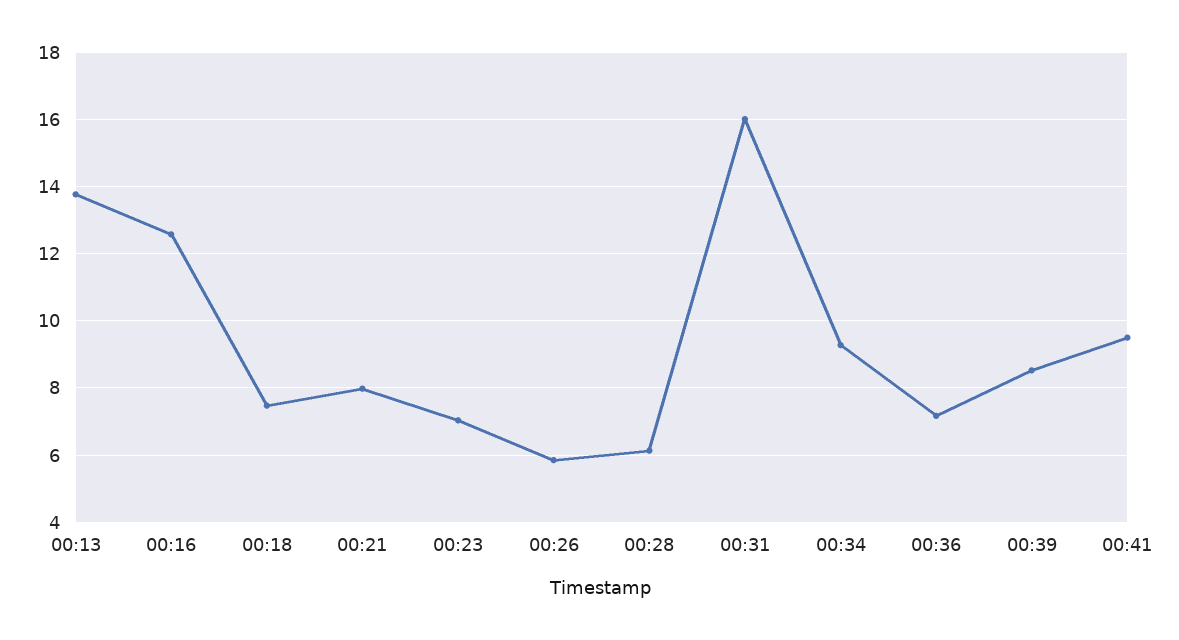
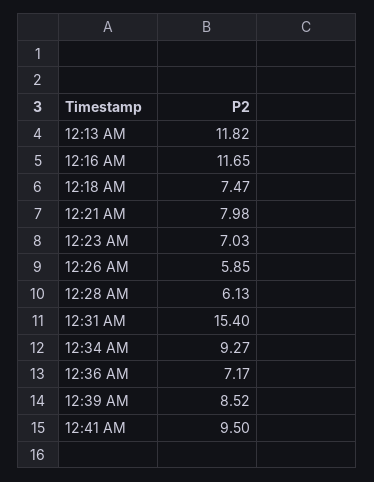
00:13: 13.8 -> 11.82
00:16: 12.6 -> 11.65
00:31: 16 -> 15.4

